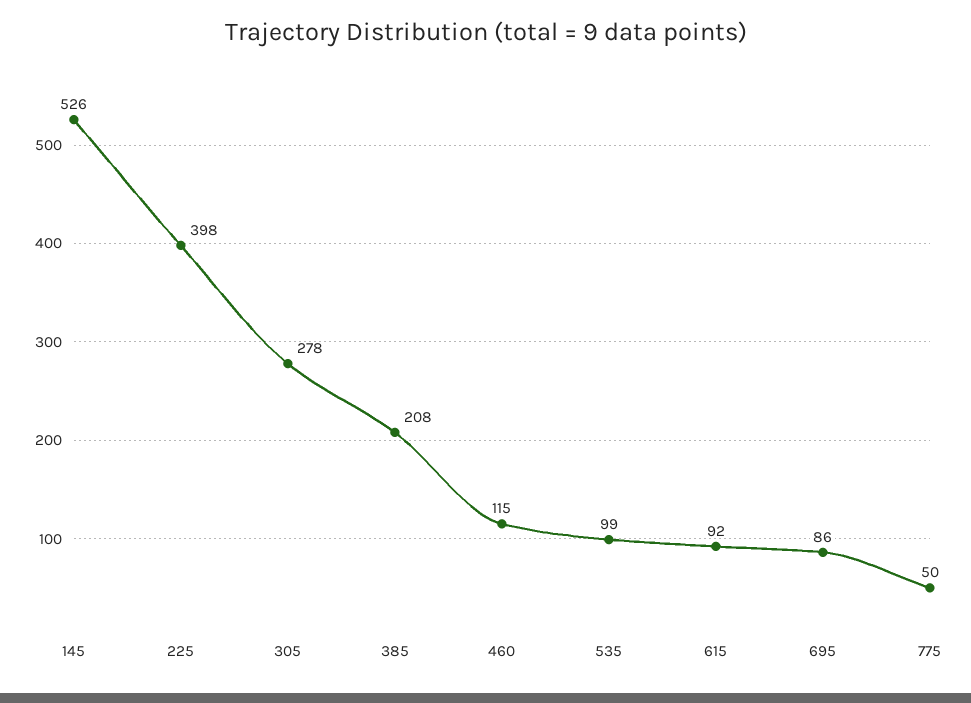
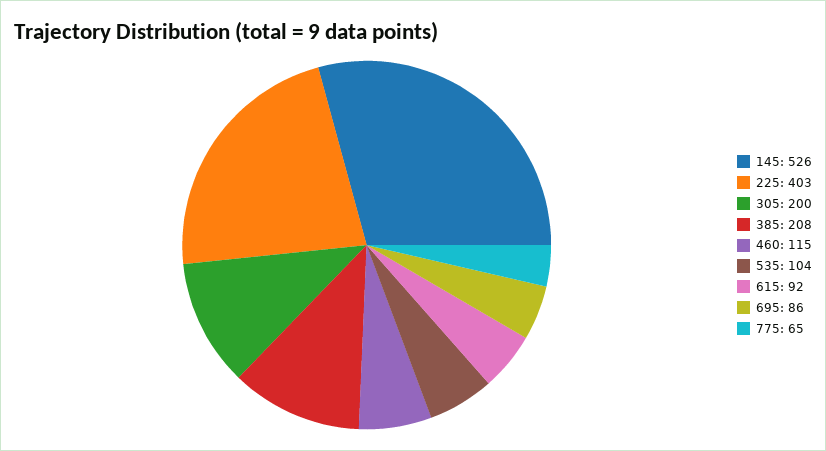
225: 398 -> 403
305: 278 -> 200
535: 99 -> 104
775: 50 -> 65

